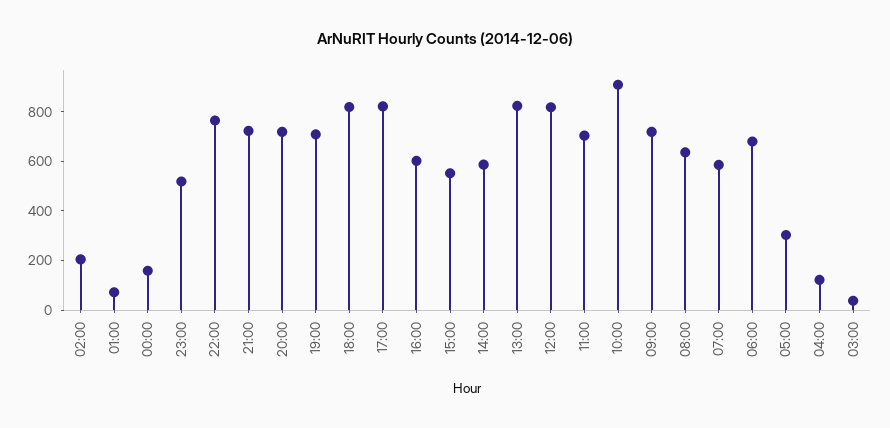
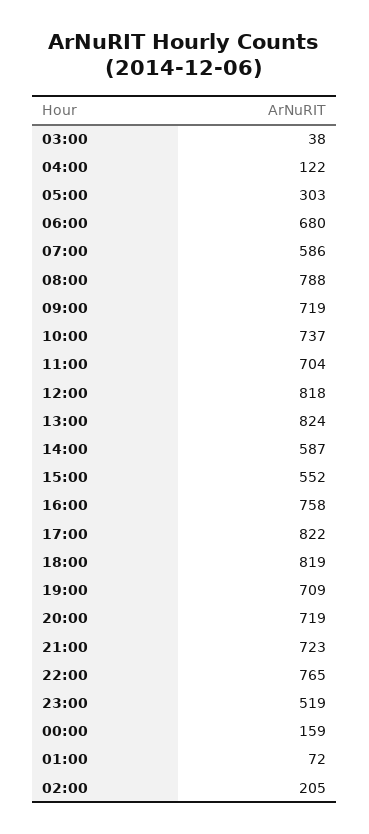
16:00: 600 -> 758
10:00: 900 -> 737
08:00: 650 -> 788

